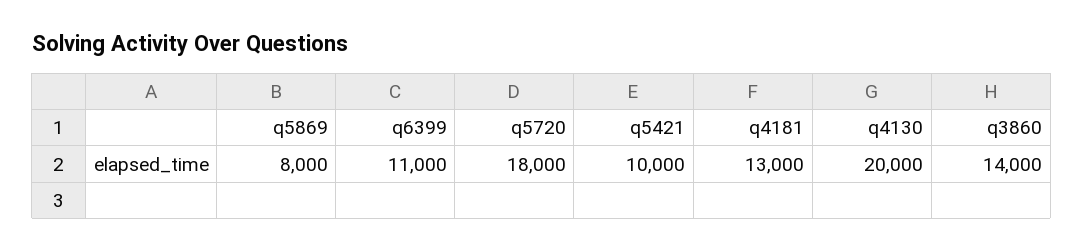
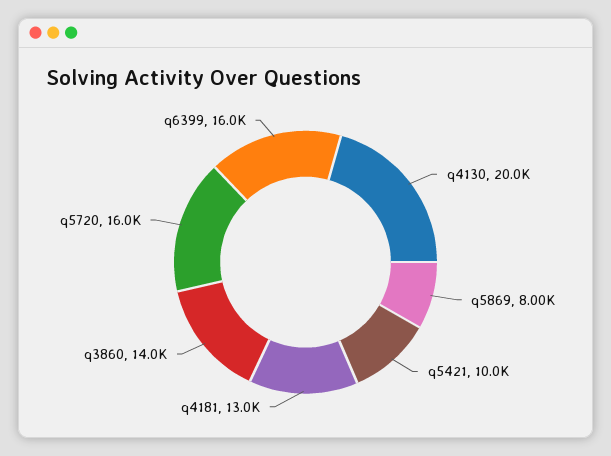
q6399: 11000 -> 16000
q5720: 18000 -> 16000

